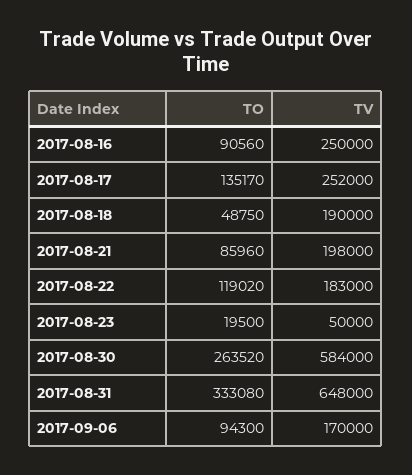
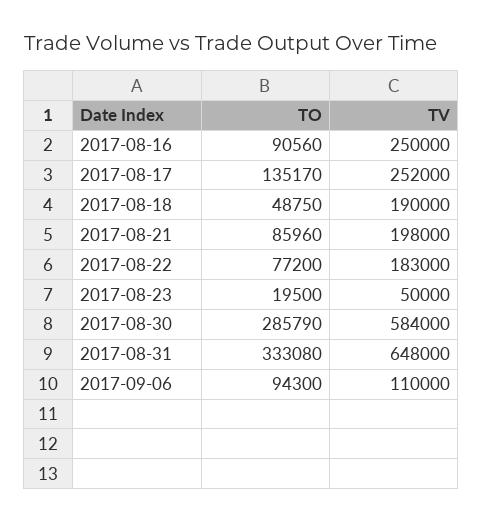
TO, 2017-08-22: 119020 -> 77200
TO, 2017-08-30: 263520 -> 285790
TV, 2017-09-06: 170000 -> 110000

